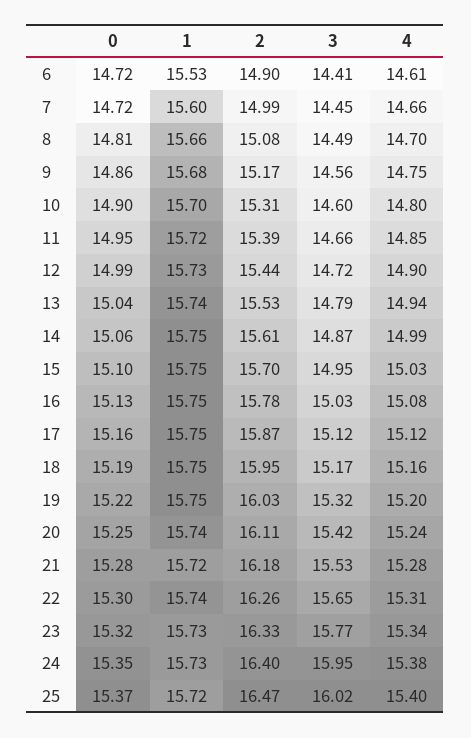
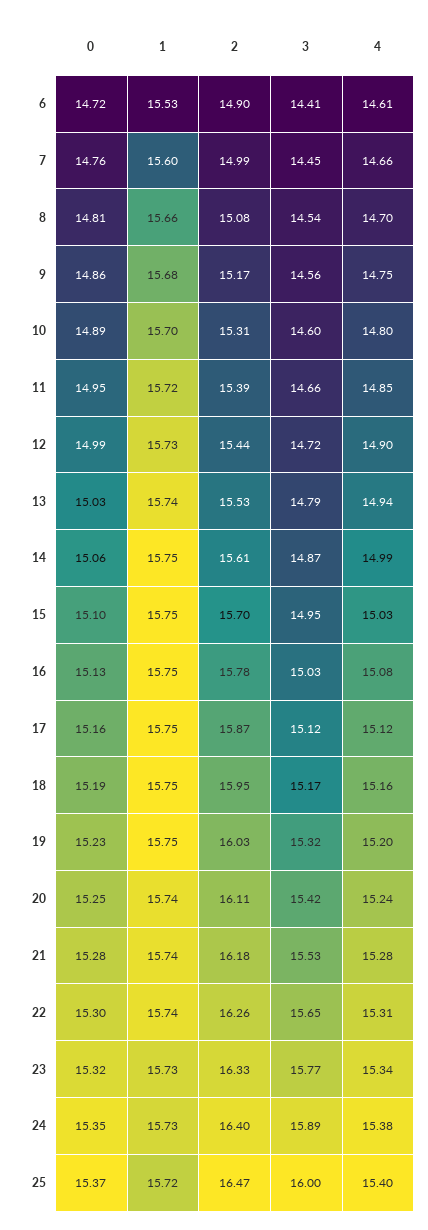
0, 7: 14.72 -> 14.76
3, 8: 14.49 -> 14.54
0, 10: 14.9 -> 14.89
0, 13: 15.04 -> 15.03
0, 19: 15.22 -> 15.23
1, 21: 15.72 -> 15.74
3, 24: 15.95 -> 15.89
3, 25: 16.02 -> 16

